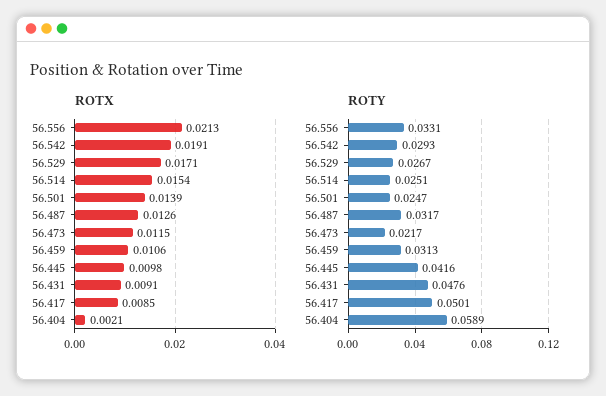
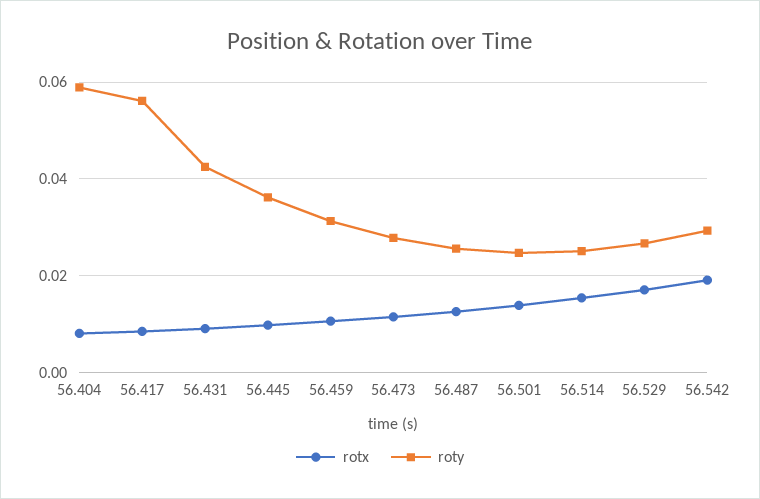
ROTX, 56.556: 0.0213 -> none
ROTX, 56.404: 0.0021 -> 0.008
ROTY, 56.556: 0.0331 -> none
ROTY, 56.487: 0.0317 -> 0.026
ROTY, 56.473: 0.0217 -> 0.028
ROTY, 56.445: 0.0416 -> 0.036
ROTY, 56.431: 0.0476 -> 0.042
ROTY, 56.417: 0.0501 -> 0.056

